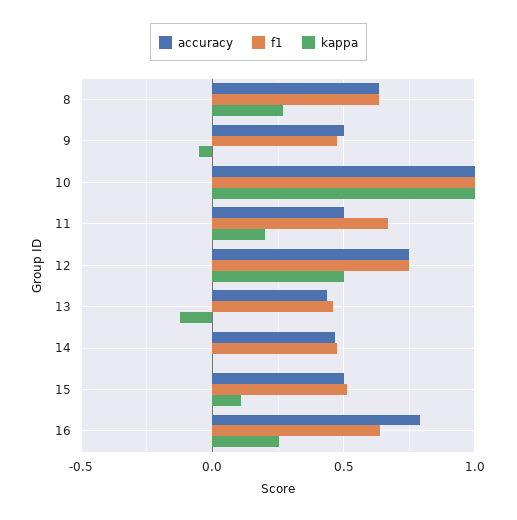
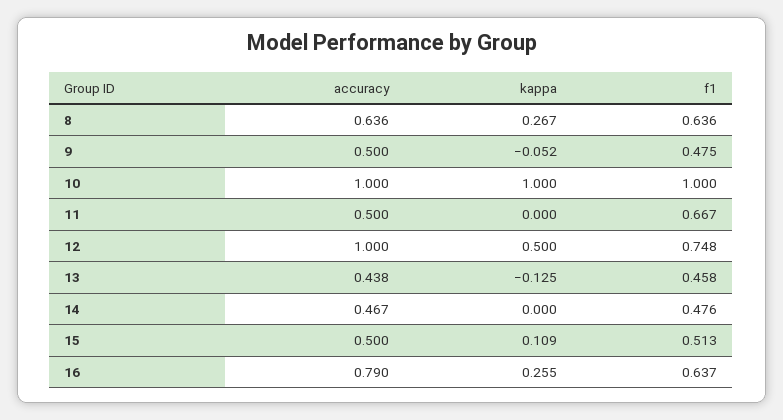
kappa, 11: 0.2 -> 0
accuracy, 12: 0.75 -> 1

